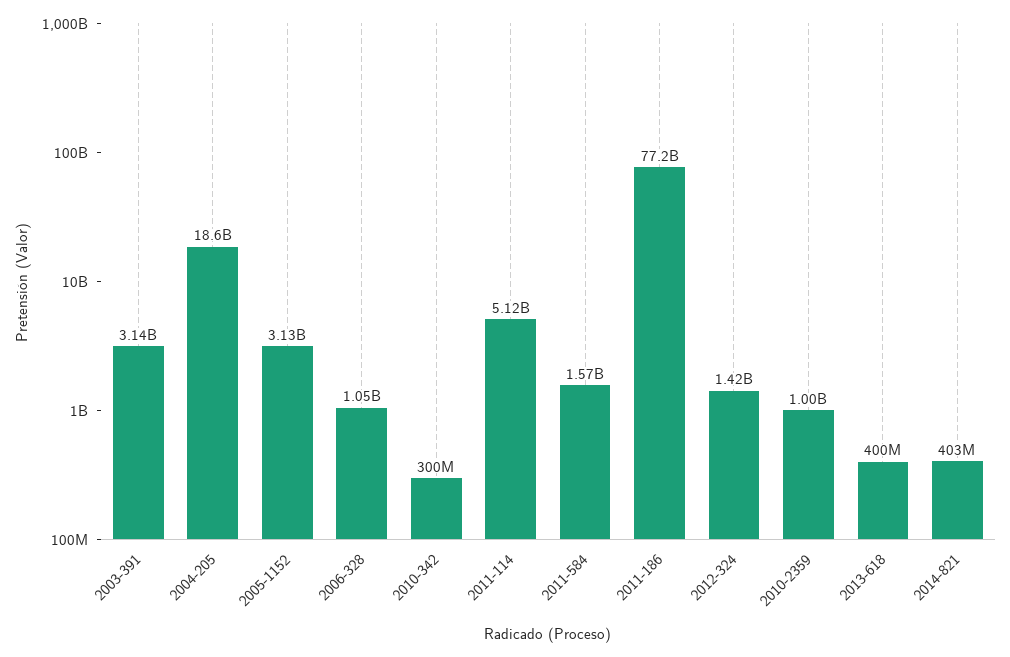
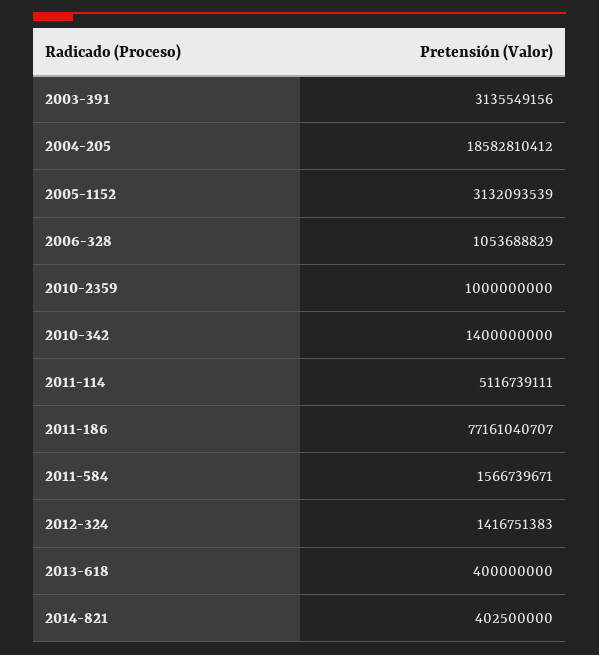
2010-342: 300000000 -> 1400000000

